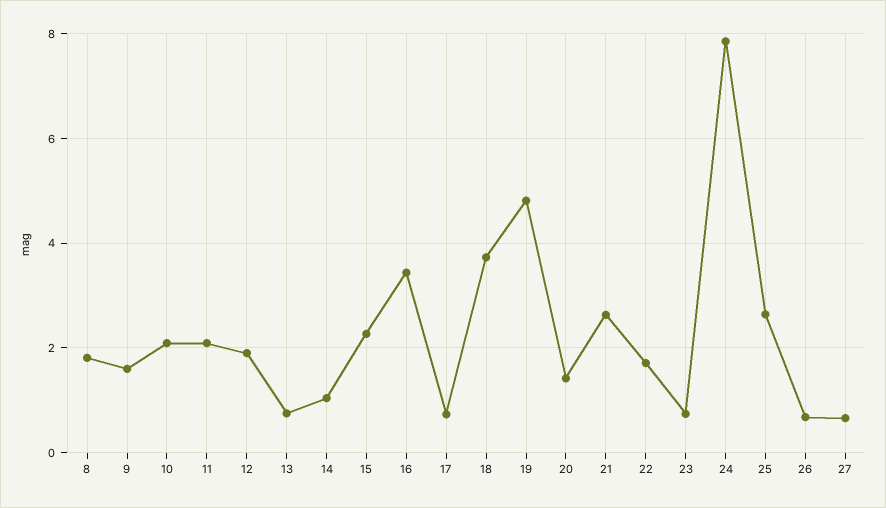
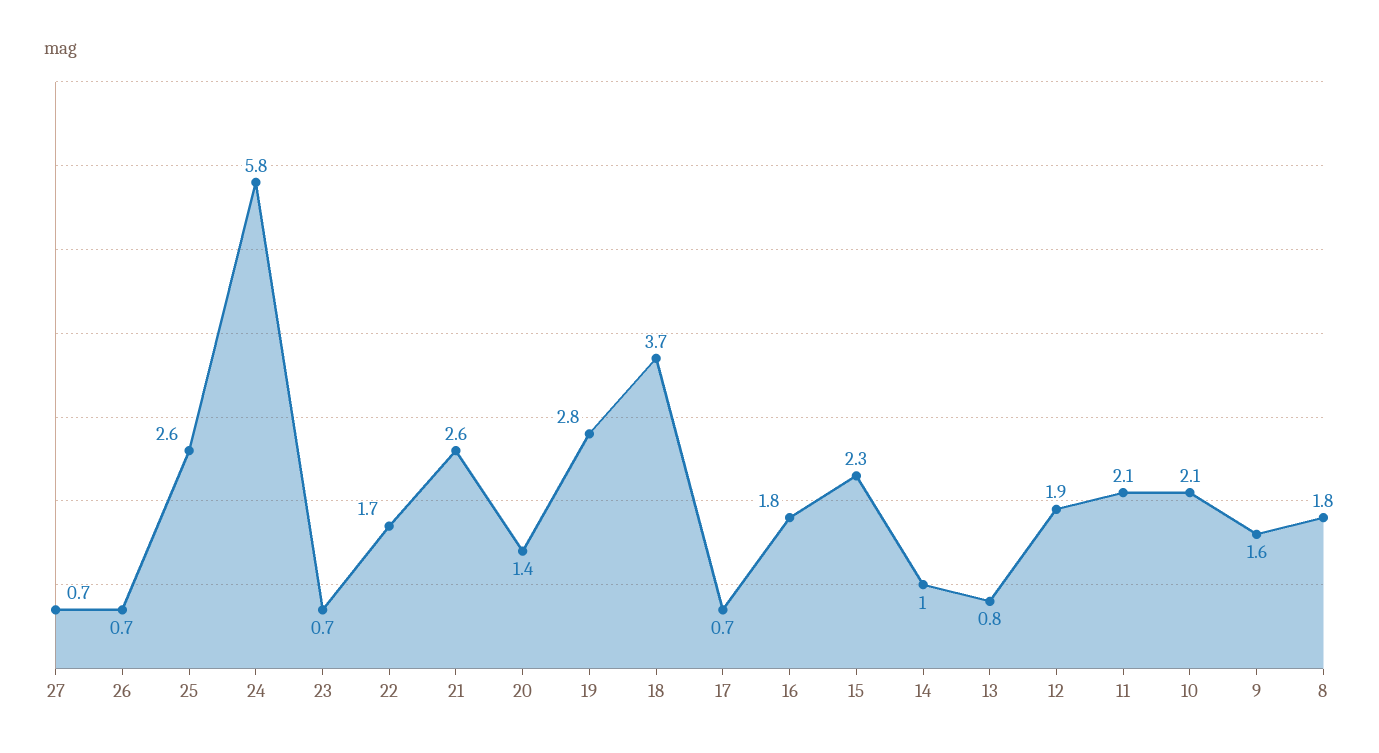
16: 3.4 -> 1.8
19: 4.8 -> 2.8
24: 7.8 -> 5.8

